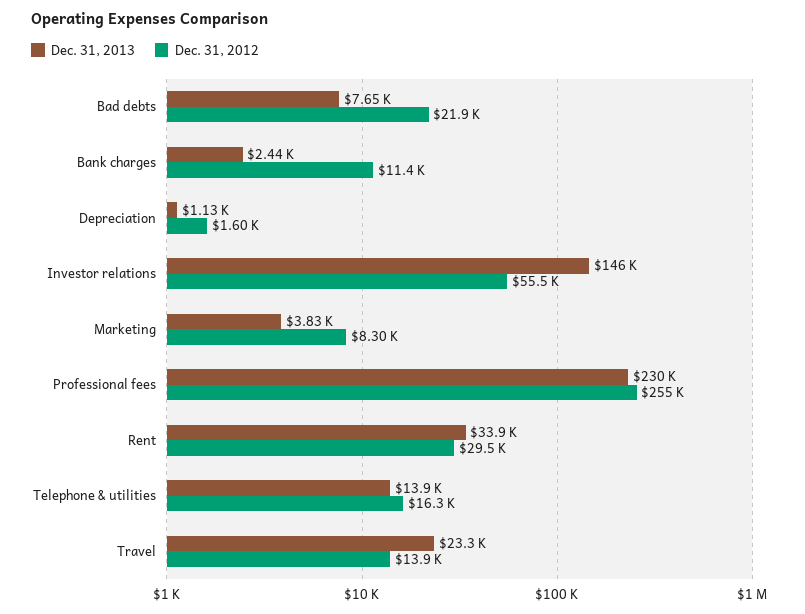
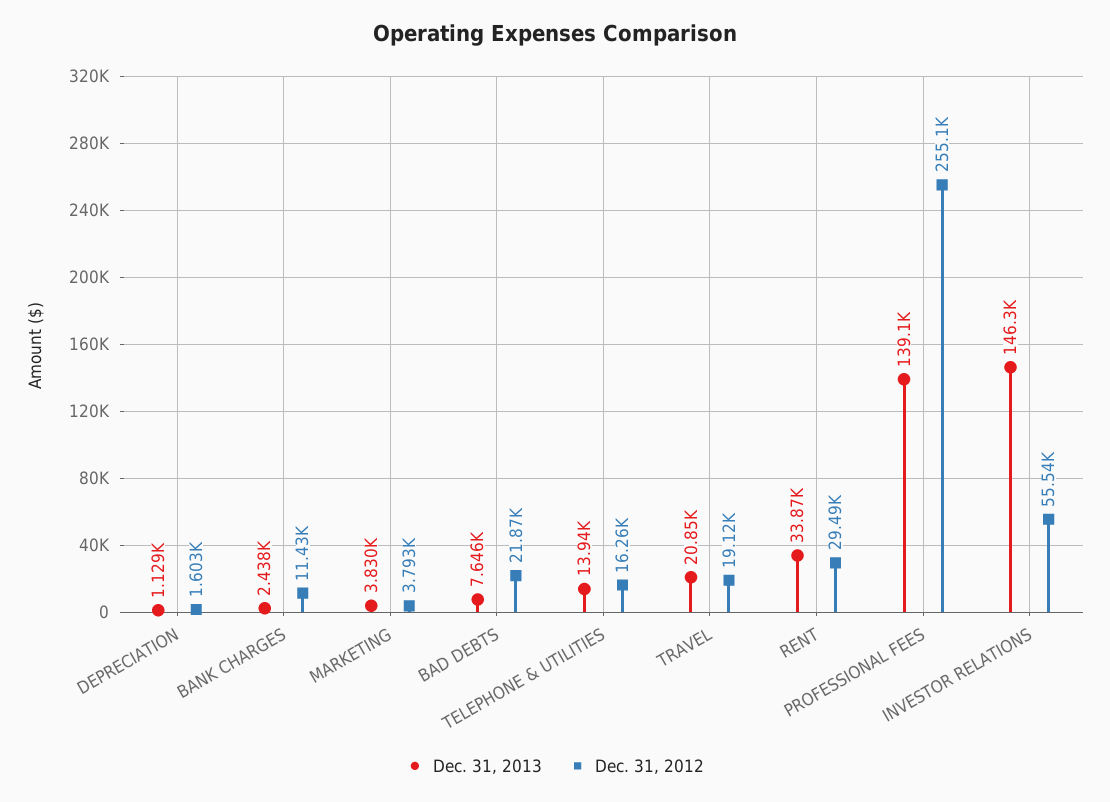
Dec. 31, 2012, Marketing: 8300 -> 3793
Dec. 31, 2013, Professional fees: 230000 -> 139100
Dec. 31, 2013, Travel: 23300 -> 20850
Dec. 31, 2012, Travel: 13900 -> 19120

